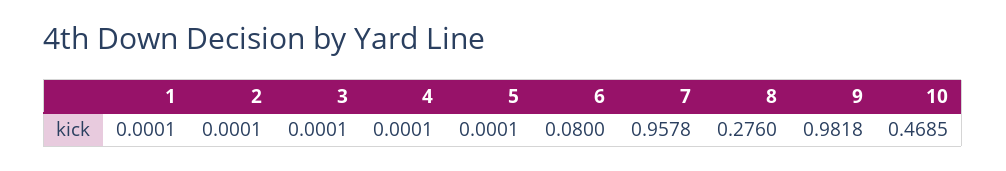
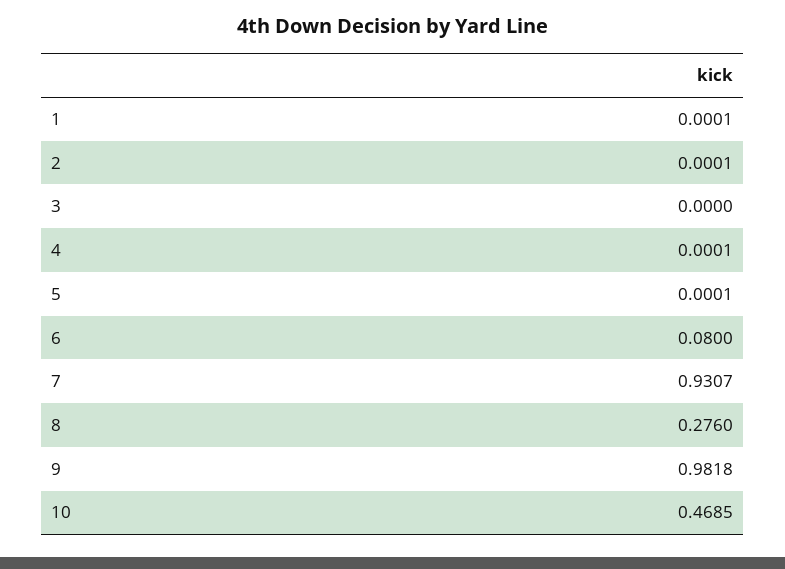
3: 0.0001 -> 0
7: 0.9578 -> 0.9307

